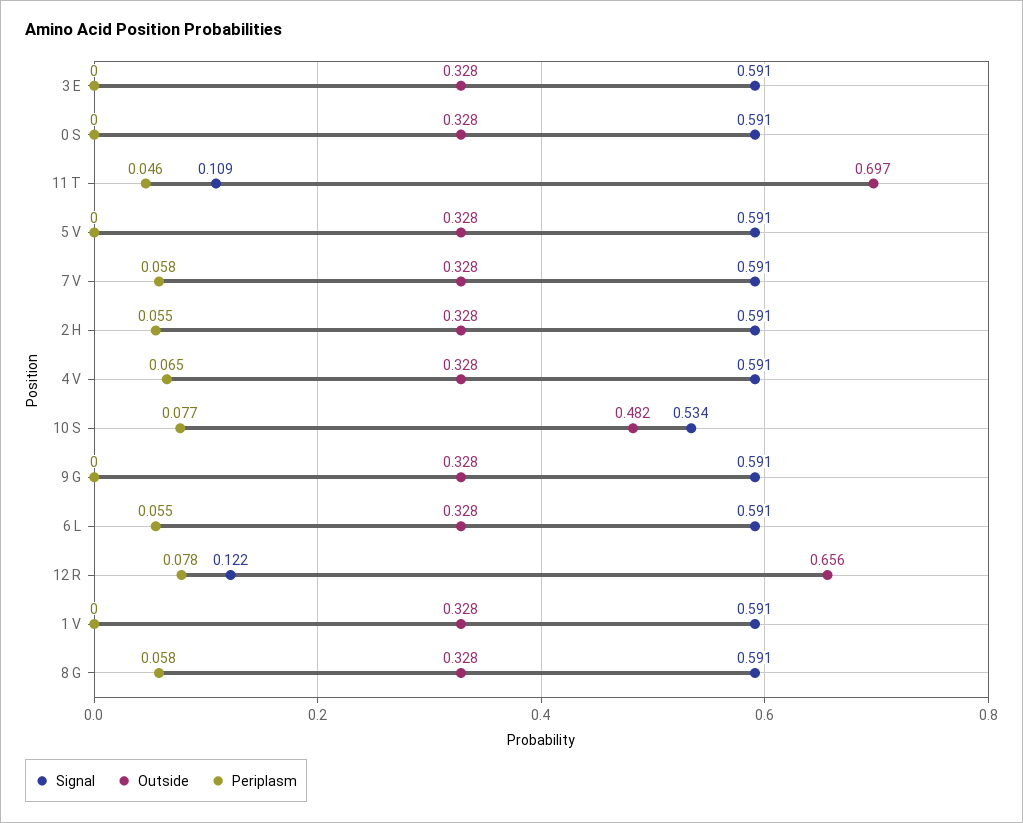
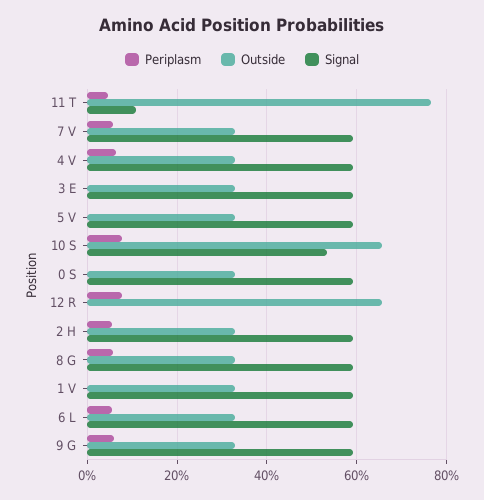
Outside, 11 T: 0.697 -> 0.76
Outside, 10 S: 0.482 -> 0.66
Periplasm, 9 G: 0 -> 0.06
Signal, 12 R: 0.122 -> 0

